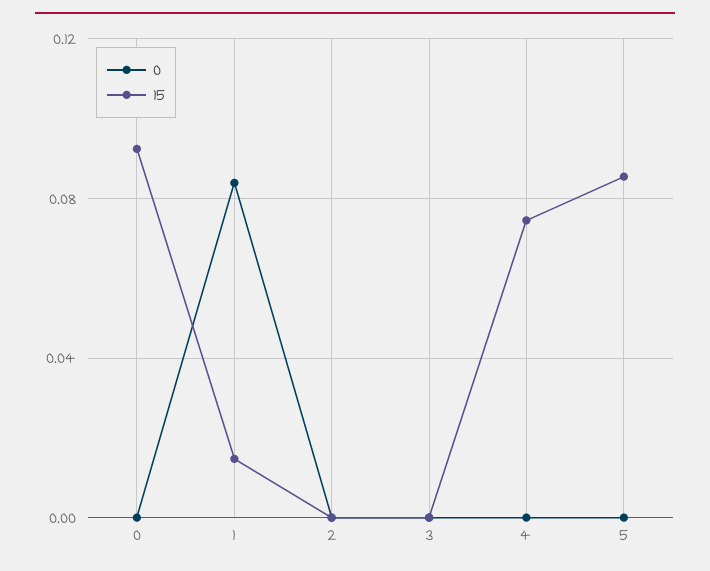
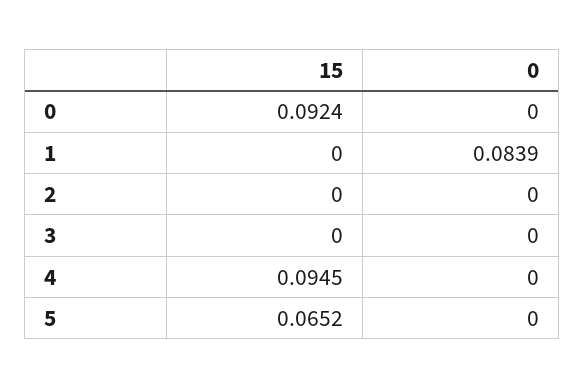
15, 1: 0.015 -> 0
15, 4: 0.075 -> 0.0945
15, 5: 0.085 -> 0.0652

